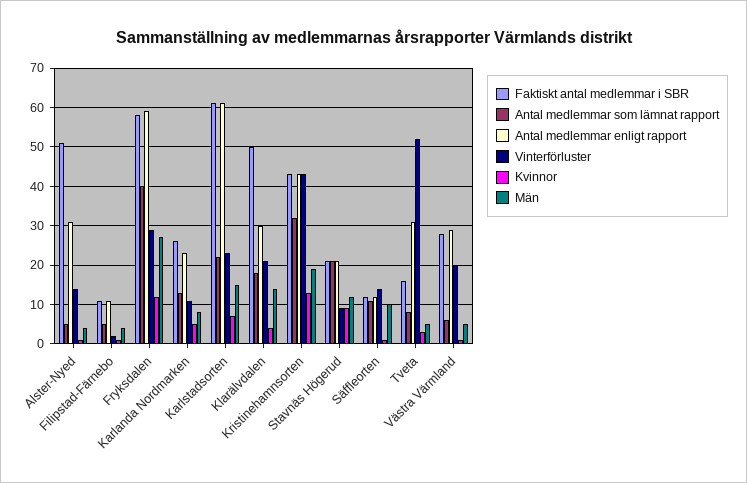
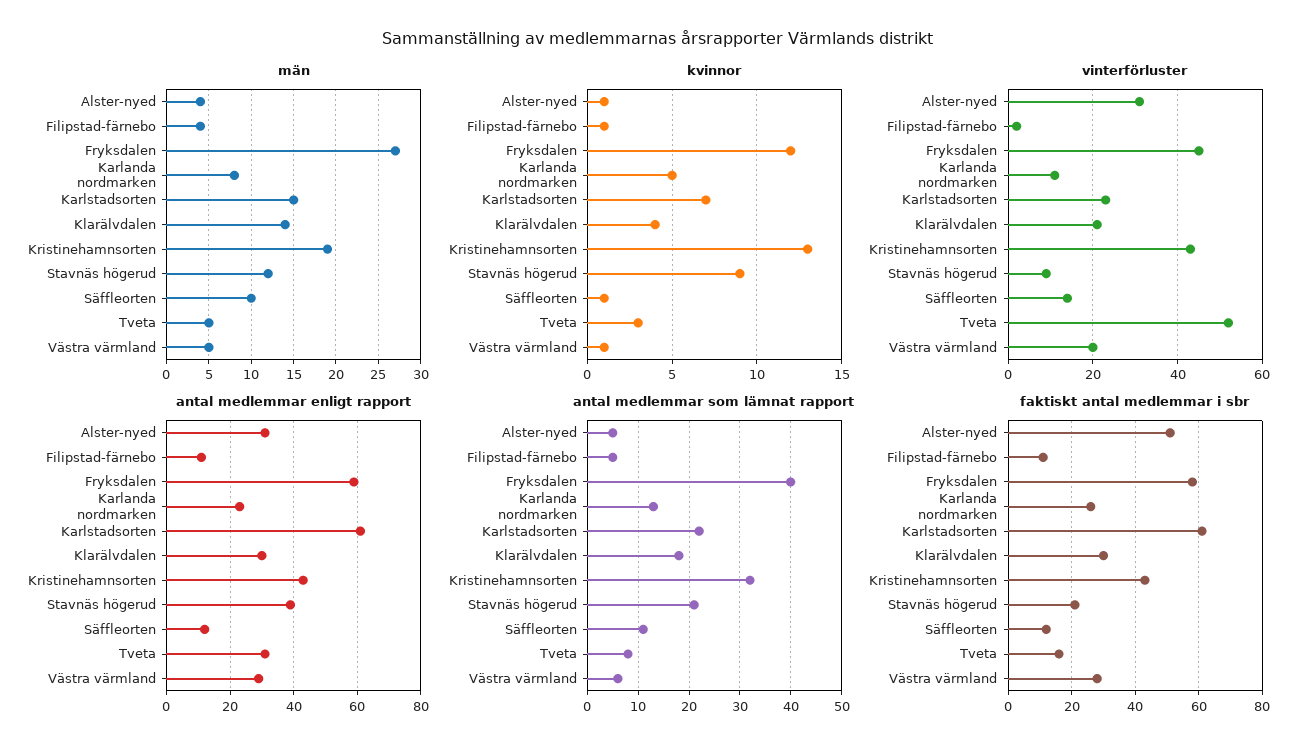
Vinterförluster, Alster-Nyed: 15 -> 30
Vinterförluster, Fryksdalen: 30 -> 45
Faktiskt antal medlemmar i SBR, Klarälvdalen: 50 -> 30
Antal medlemmar enligt rapport, Stavnäs Högerud: 20 -> 40

